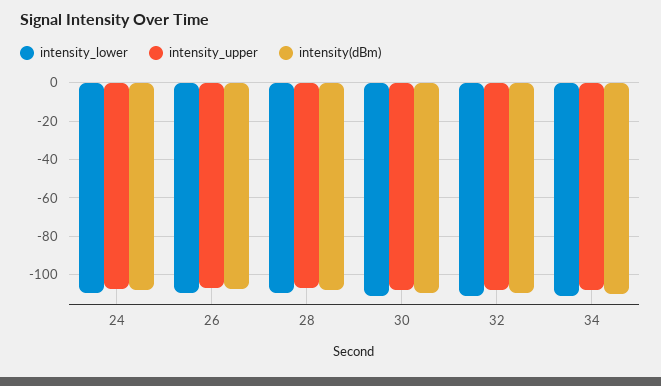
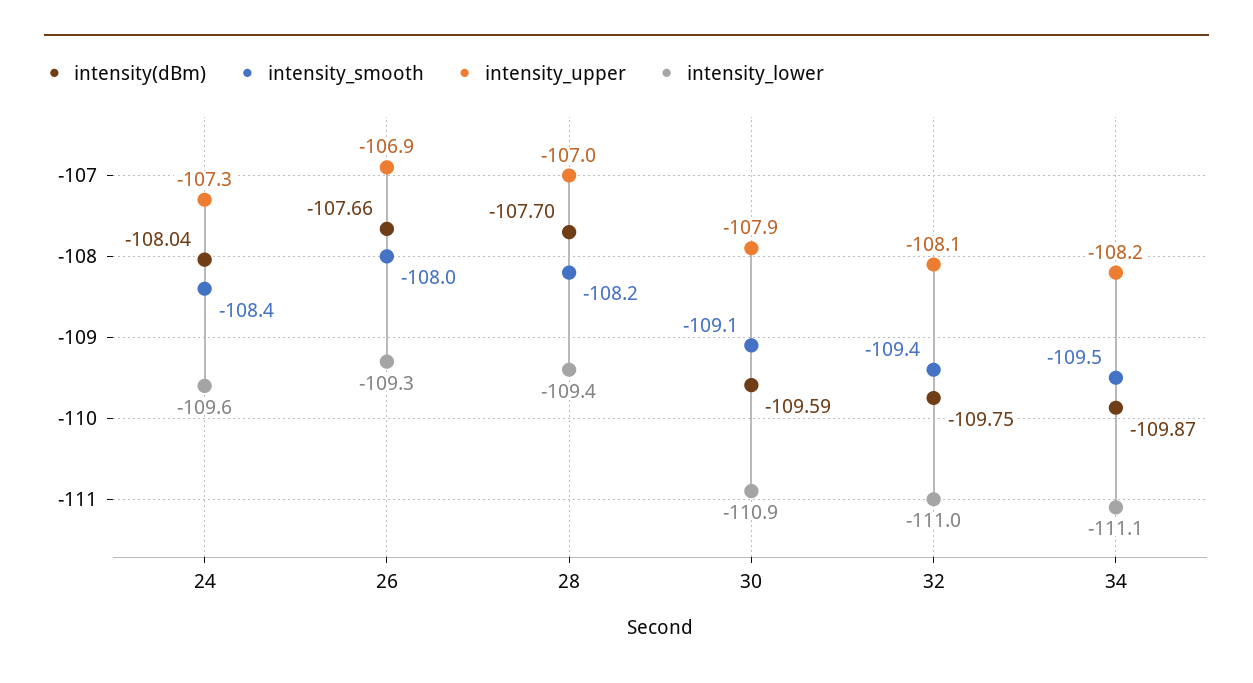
intensity_smooth, 24: none -> -108.4
intensity_smooth, 26: none -> -108
intensity_smooth, 28: none -> -108.2
intensity_smooth, 30: none -> -109.1
intensity_smooth, 32: none -> -109.4
intensity_smooth, 34: none -> -109.5

